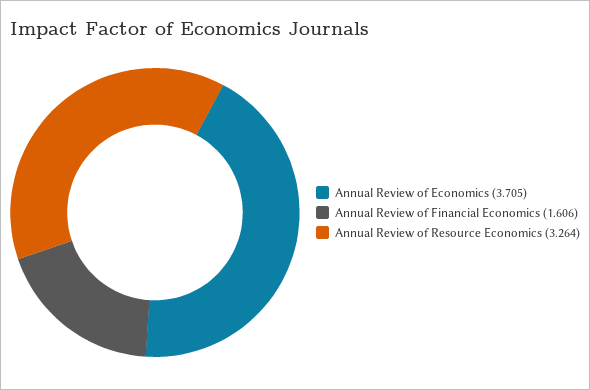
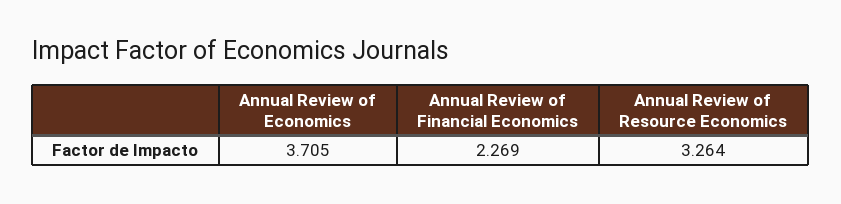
Annual Review of Financial Economics: 1.606 -> 2.269

